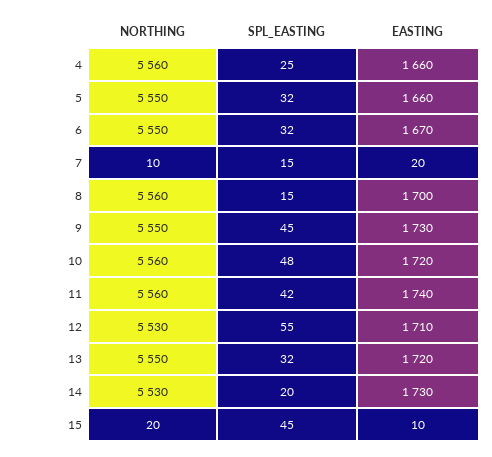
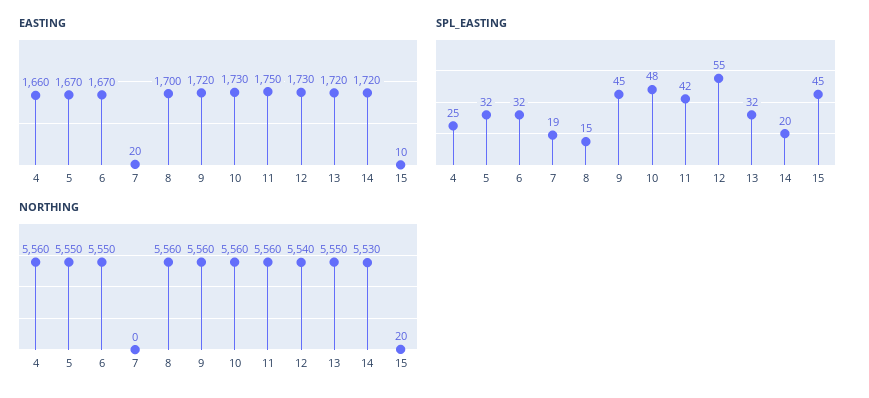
EASTING, 5: 1660 -> 1670
NORTHING, 7: 10 -> 0
SPL_EASTING, 7: 15 -> 19
NORTHING, 9: 5550 -> 5560
EASTING, 9: 1730 -> 1720
EASTING, 10: 1720 -> 1730
EASTING, 11: 1740 -> 1750
NORTHING, 12: 5530 -> 5540
EASTING, 12: 1710 -> 1730
EASTING, 14: 1730 -> 1720

